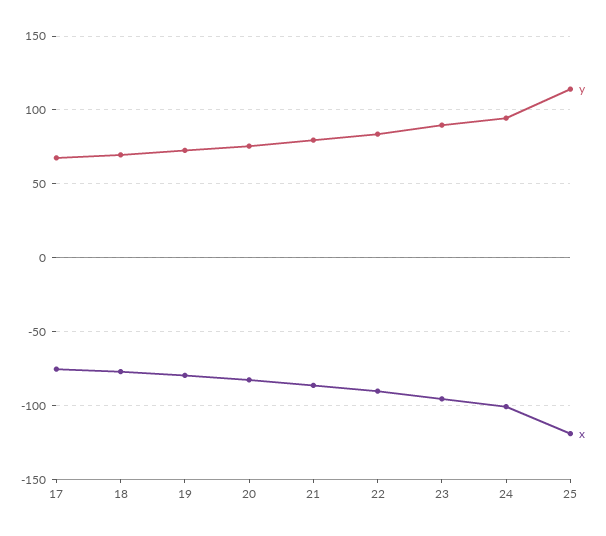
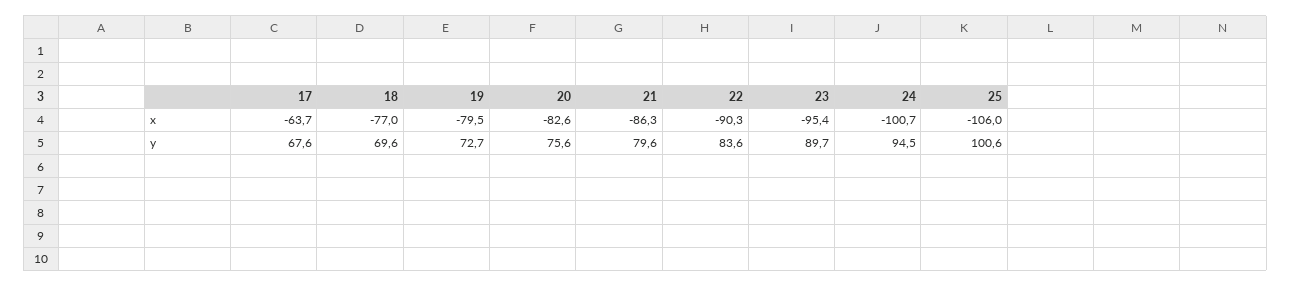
x, 17: -75 -> -63.7
y, 25: 115 -> 100.6
x, 25: -120 -> -106

